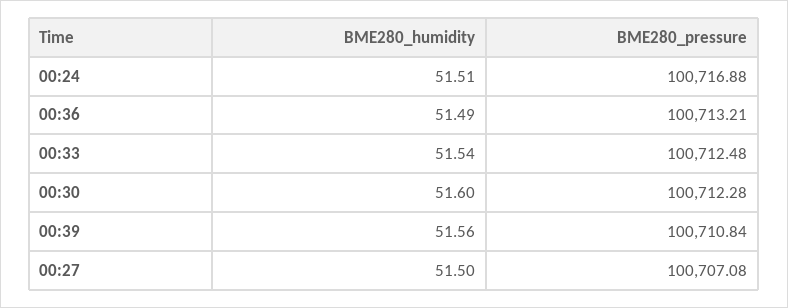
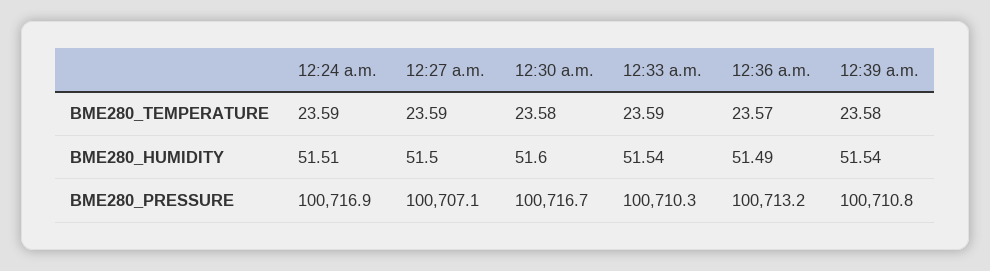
BME280_pressure, 00:33: 100712.48 -> 100710.3
BME280_pressure, 00:30: 100712.28 -> 100716.7
BME280_humidity, 00:39: 51.56 -> 51.54
BME280_TEMPERATURE, 00:24: none -> 23.59
BME280_TEMPERATURE, 00:27: none -> 23.59
BME280_TEMPERATURE, 00:30: none -> 23.58
BME280_TEMPERATURE, 00:33: none -> 23.59
BME280_TEMPERATURE, 00:36: none -> 23.57
BME280_TEMPERATURE, 00:39: none -> 23.58

